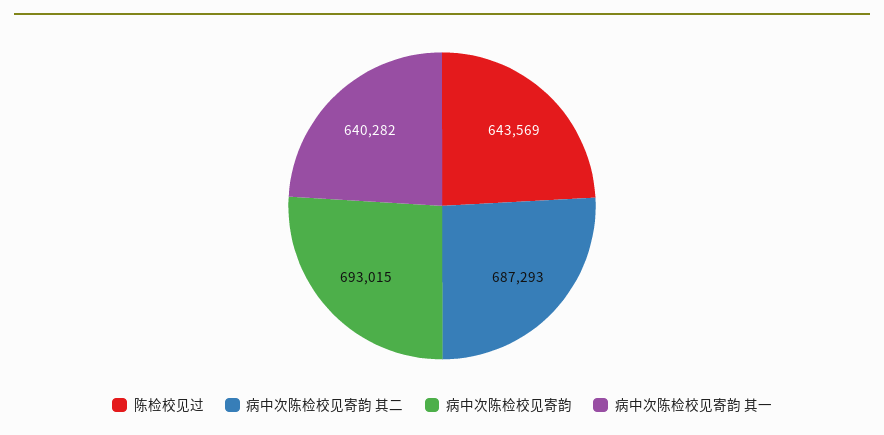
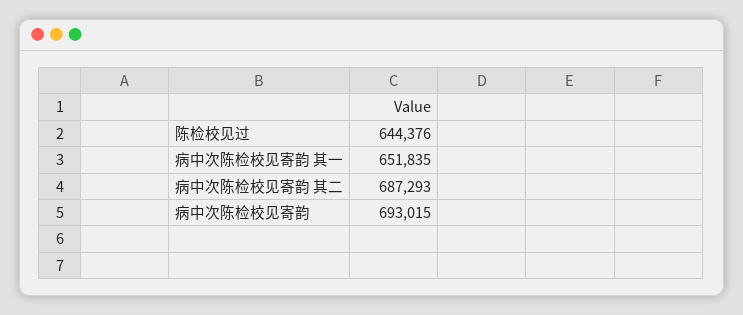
陈检校见过: 643569 -> 644376
病中次陈检校见寄韵 其一: 640282 -> 651835

